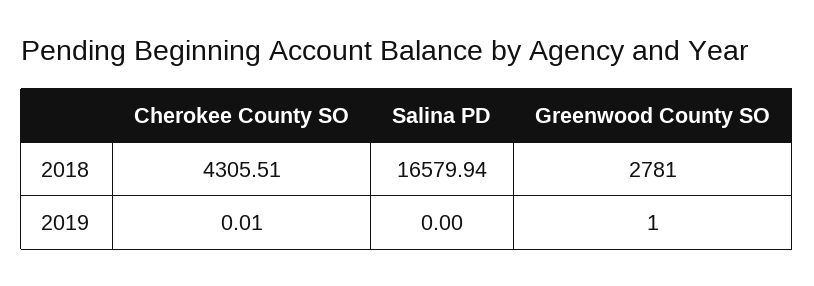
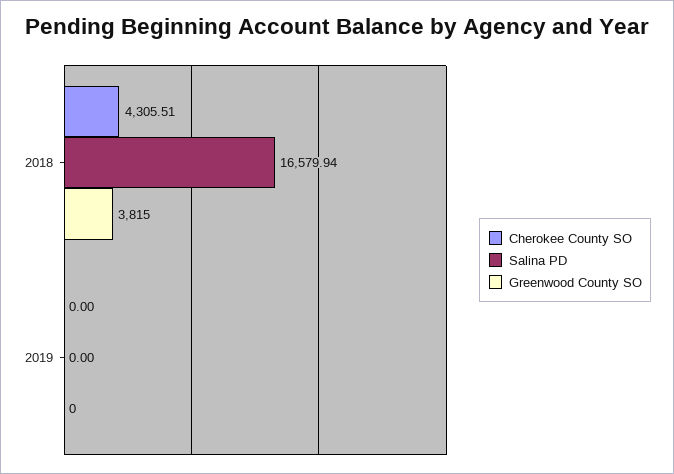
Greenwood County SO, 2018: 2781 -> 3815
Cherokee County SO, 2019: 0.01 -> 0
Greenwood County SO, 2019: 1 -> 0

